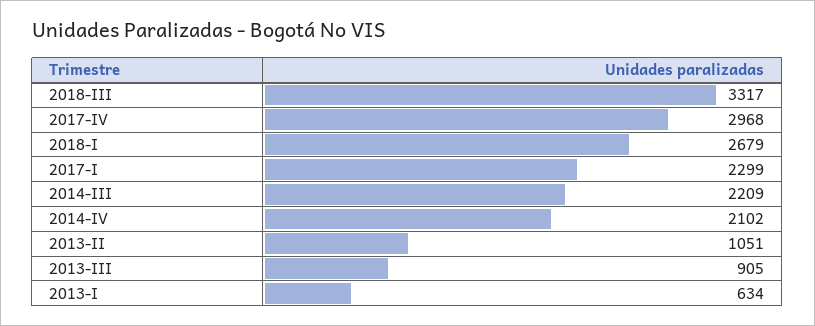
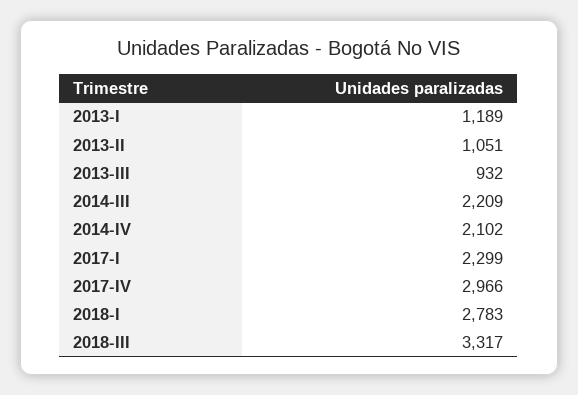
2017-IV: 2968 -> 2966
2018-I: 2679 -> 2783
2013-III: 905 -> 932
2013-I: 634 -> 1189

